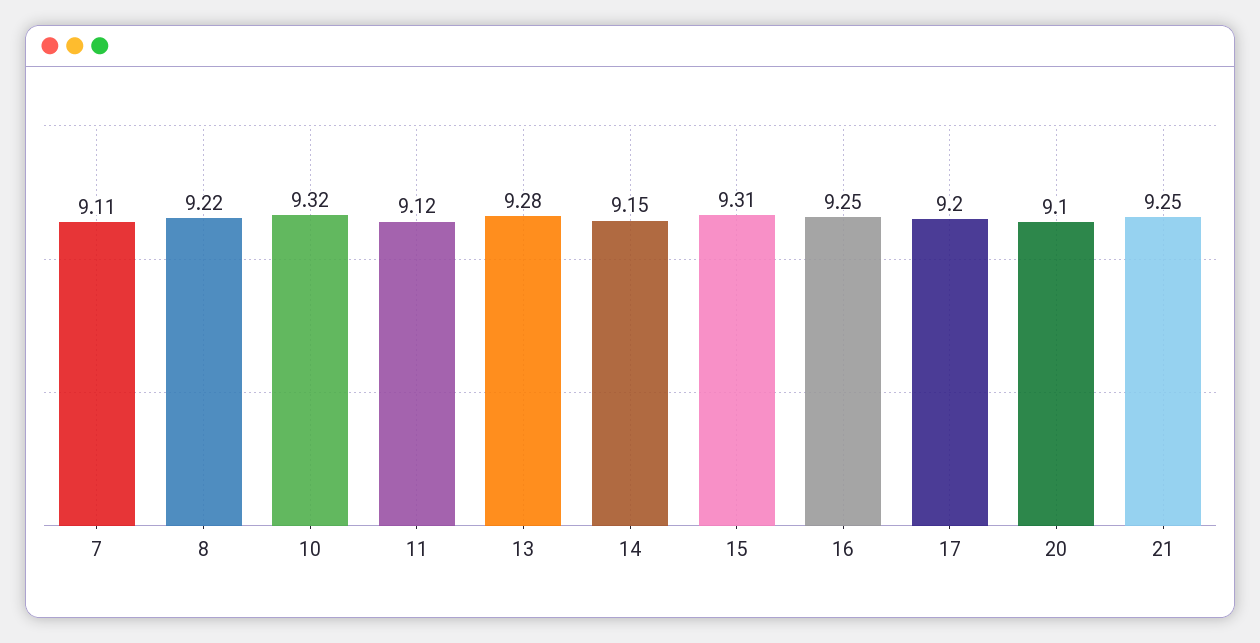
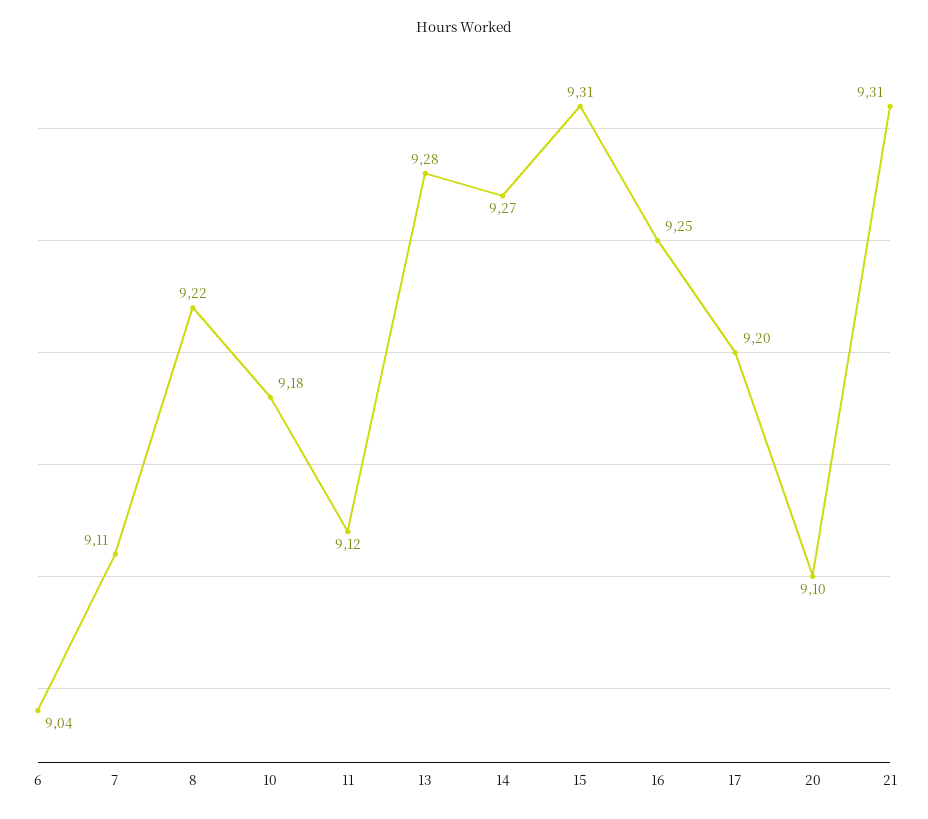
10: 9.32 -> 9.18
14: 9.15 -> 9.27
21: 9.25 -> 9.31
6: none -> 9.04

